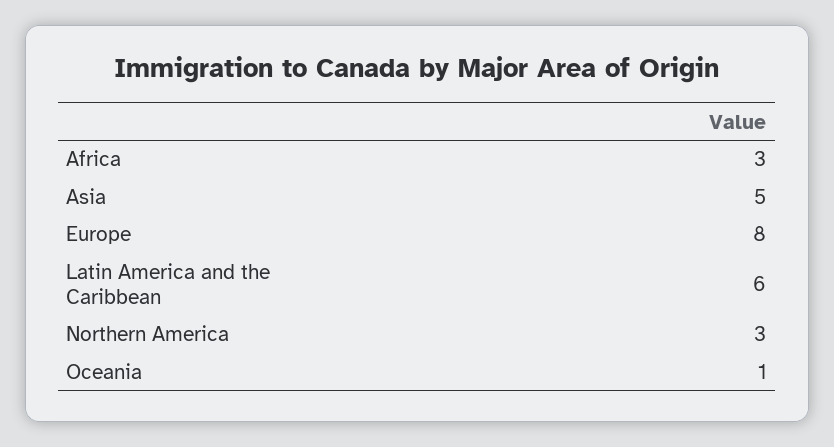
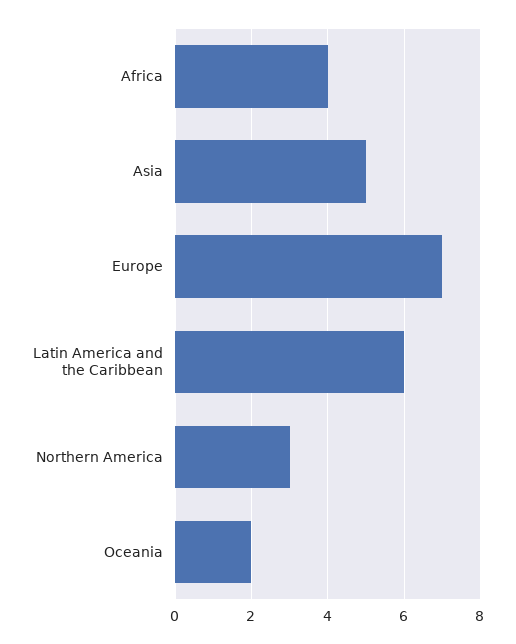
Africa: 3 -> 4
Europe: 8 -> 7
Oceania: 1 -> 2

